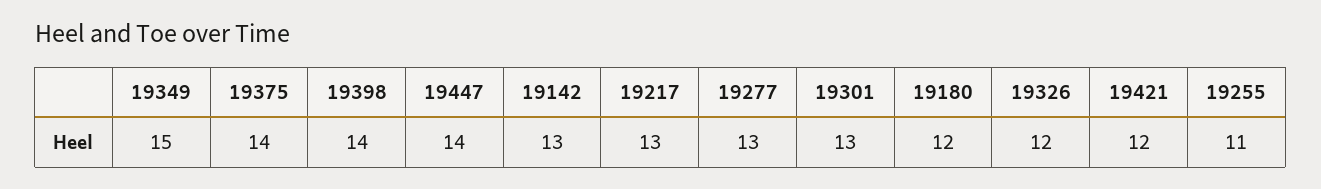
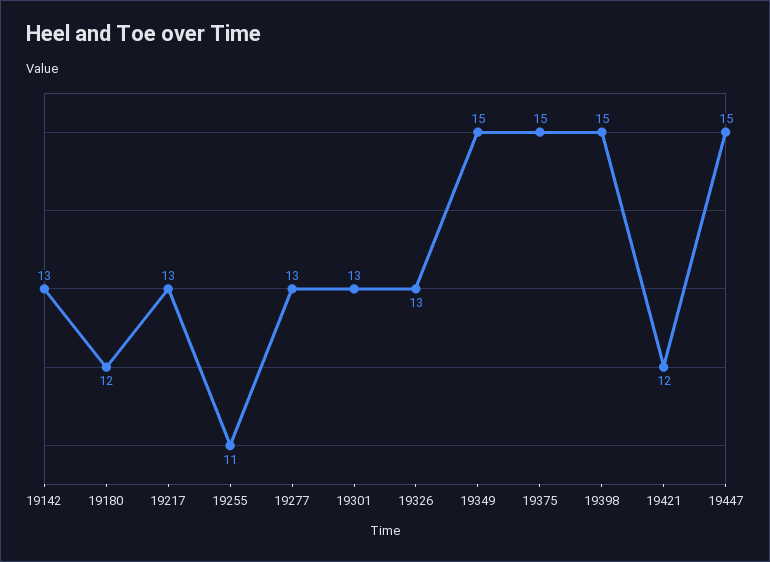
19375: 14 -> 15
19398: 14 -> 15
19447: 14 -> 15
19326: 12 -> 13

